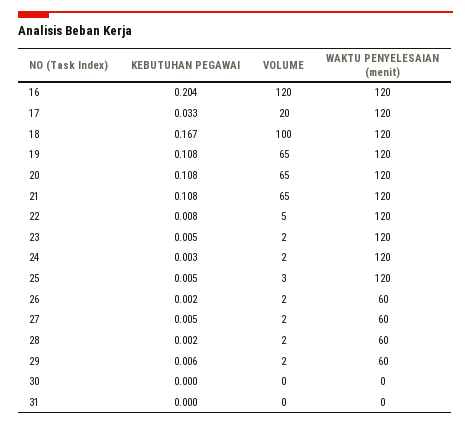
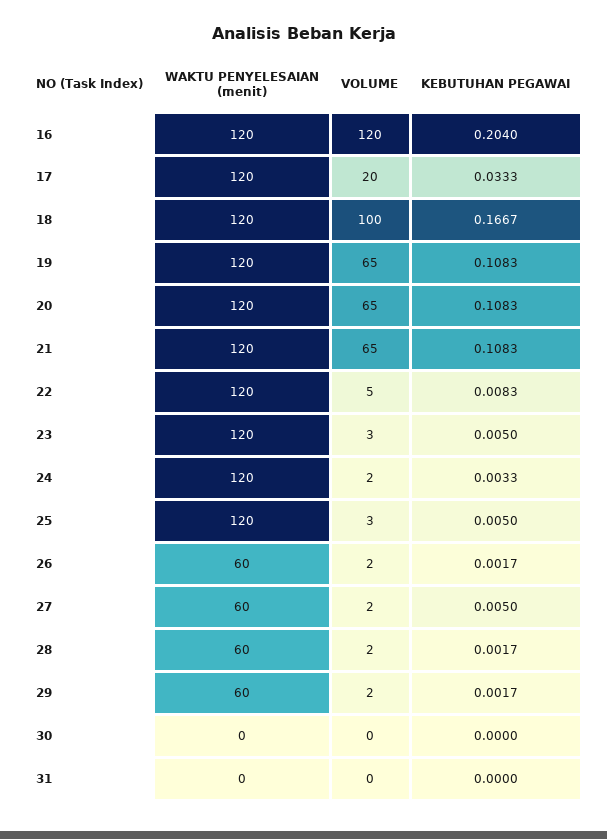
VOLUME, 23: 2 -> 3
KEBUTUHAN PEGAWAI, 29: 0.006 -> 0.0017

